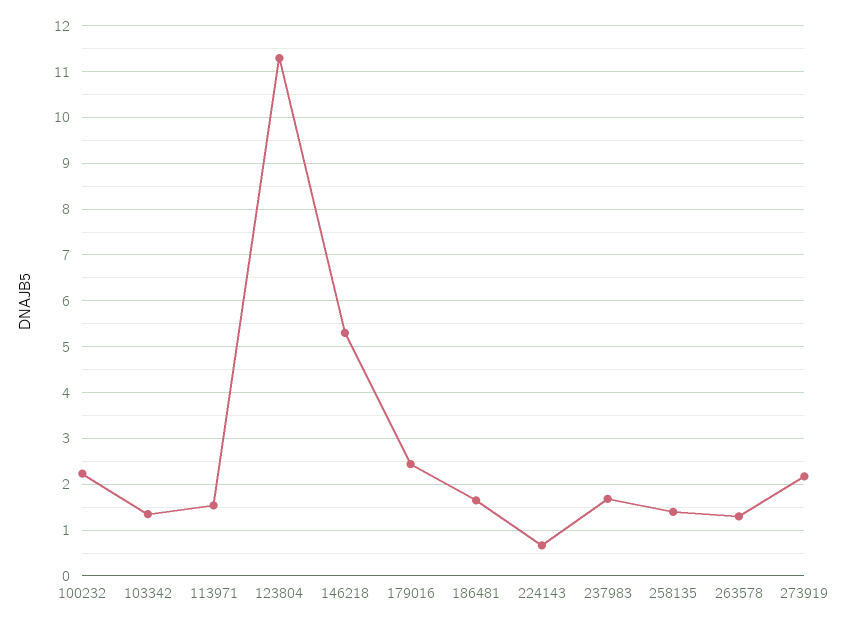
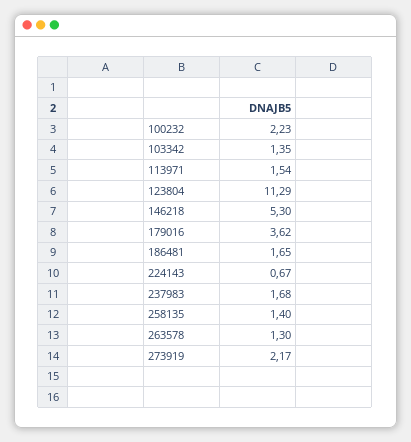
179016: 2.4 -> 3.62

